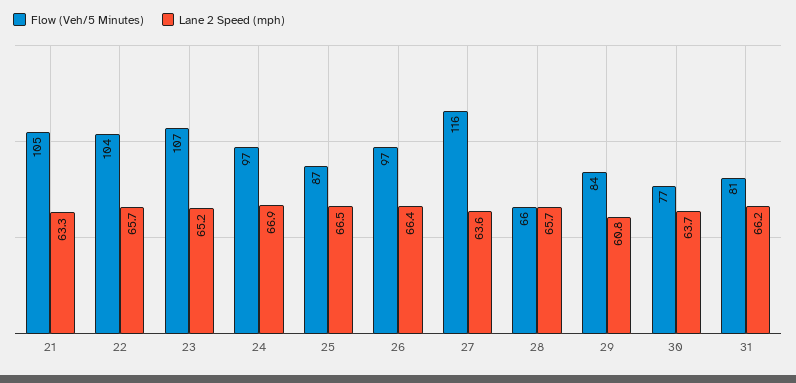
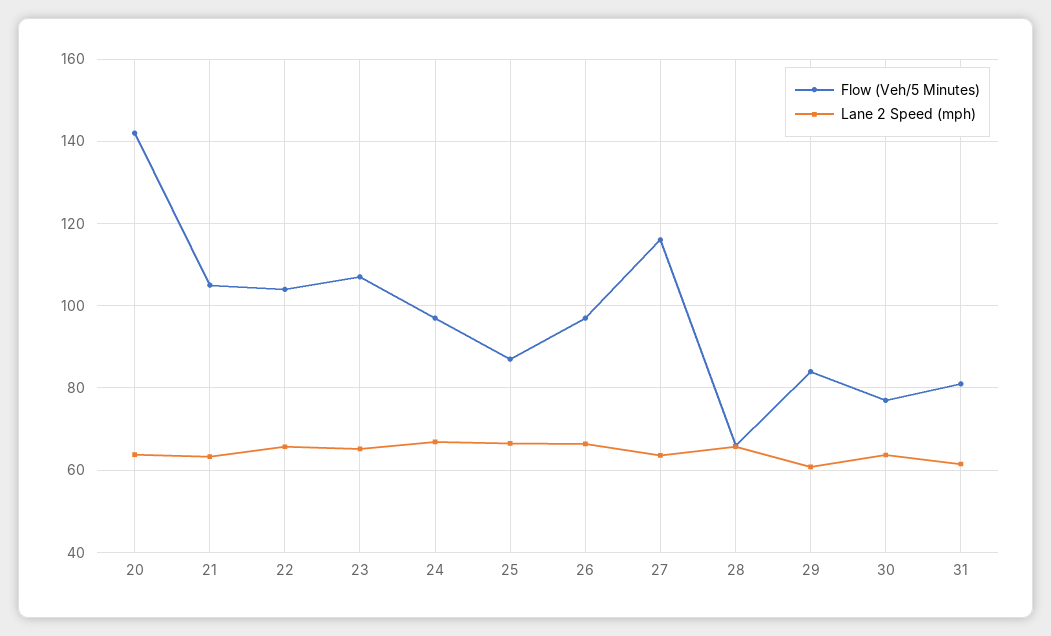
Lane 2 Speed (mph), 31: 66.2 -> 62
Flow (Veh/5 Minutes), 20: none -> 142
Lane 2 Speed (mph), 20: none -> 64

